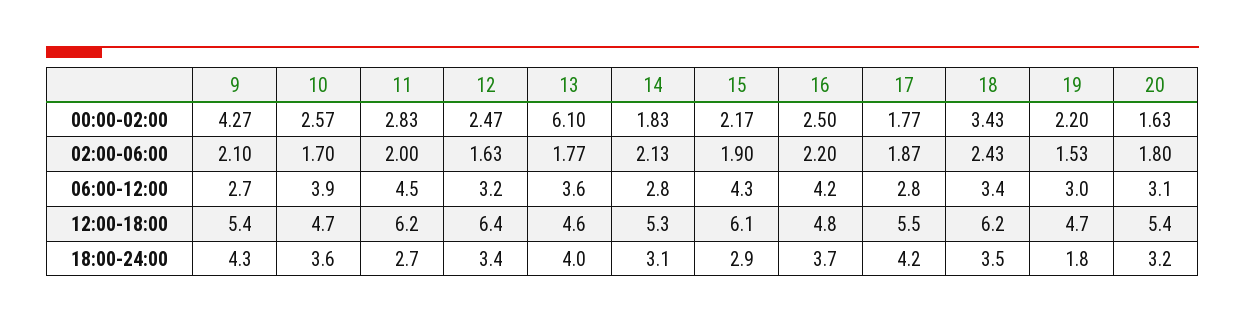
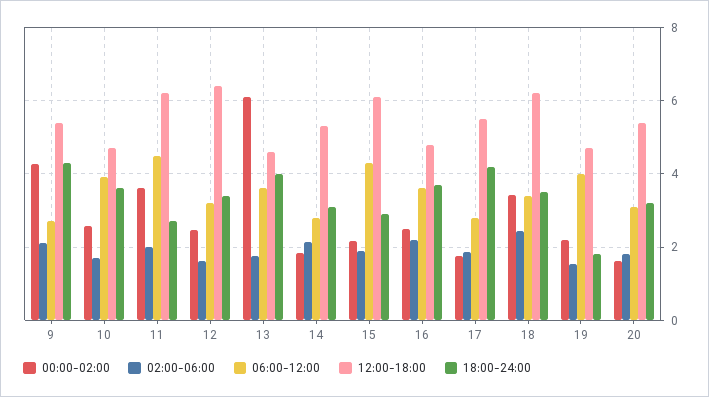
00:00-02:00, 11: 2.83 -> 3.6
06:00-12:00, 16: 4.2 -> 3.6
06:00-12:00, 19: 3 -> 4

